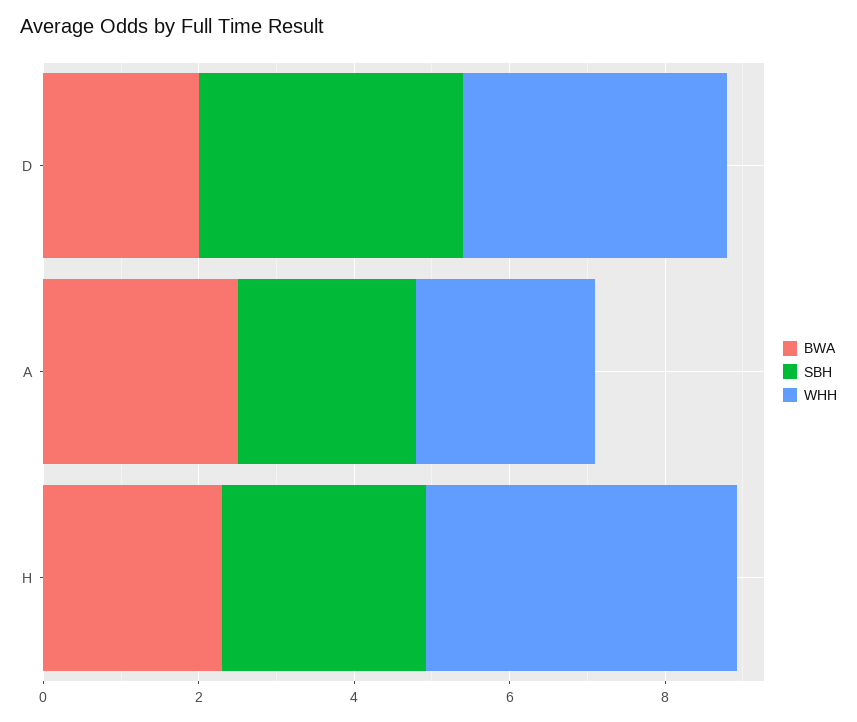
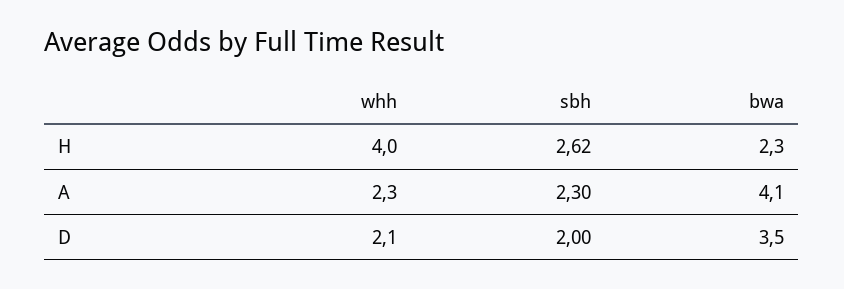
BWA, D: 2 -> 3.5
SBH, D: 3.5 -> 2
WHH, D: 3.5 -> 2.1
BWA, A: 2.5 -> 4.1

